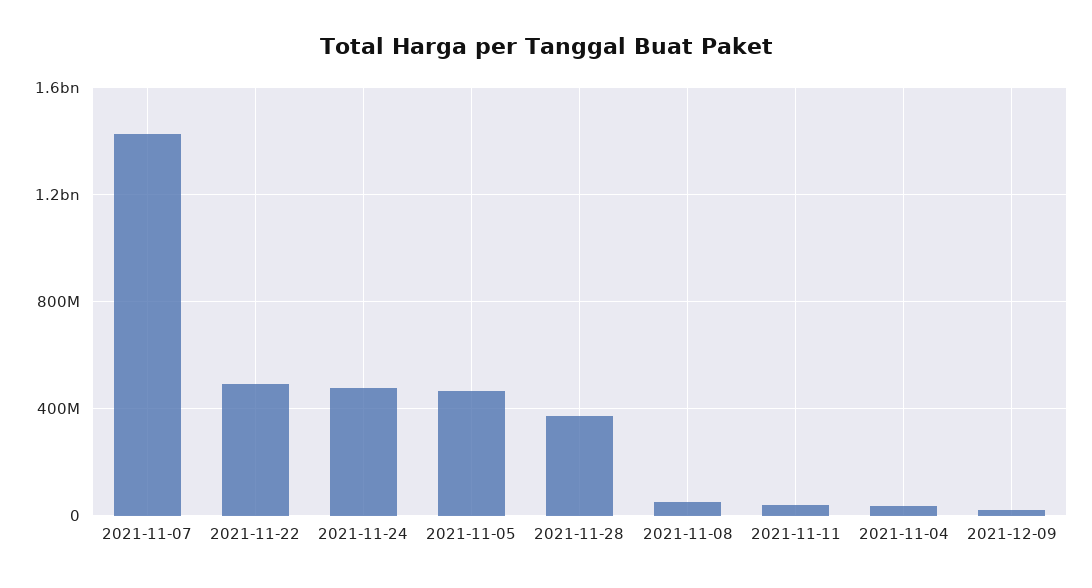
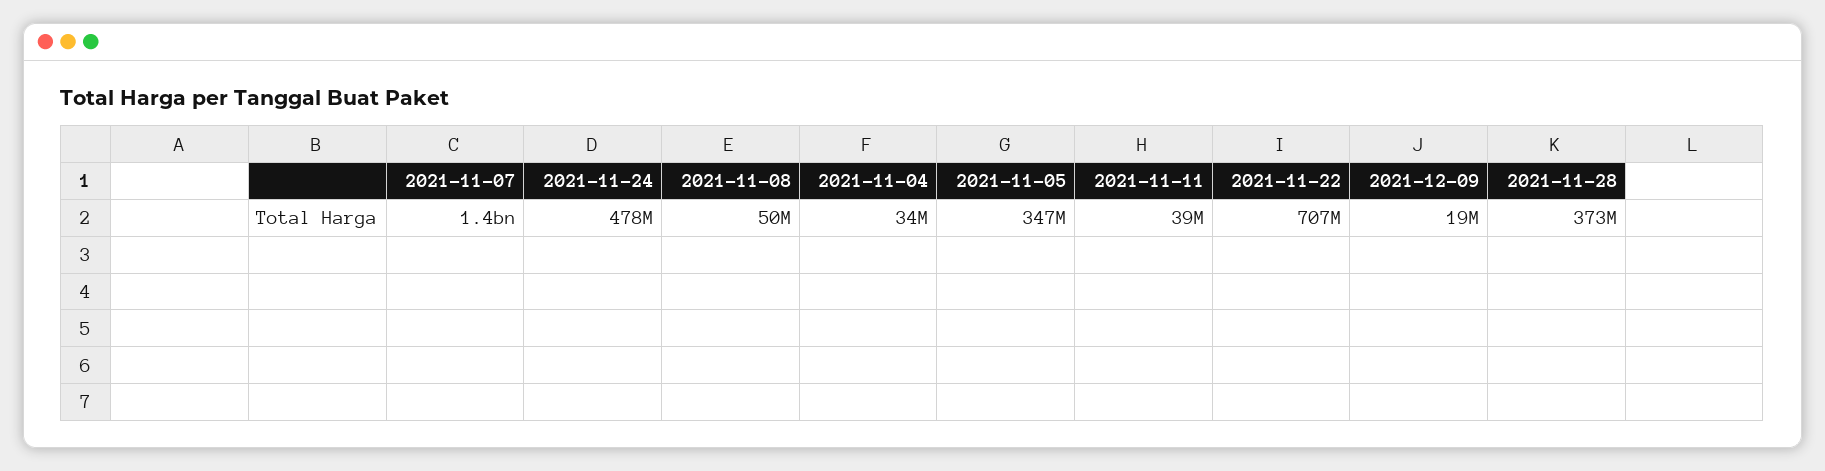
2021-11-22: 500000000 -> 707000000
2021-11-05: 450000000 -> 347000000

